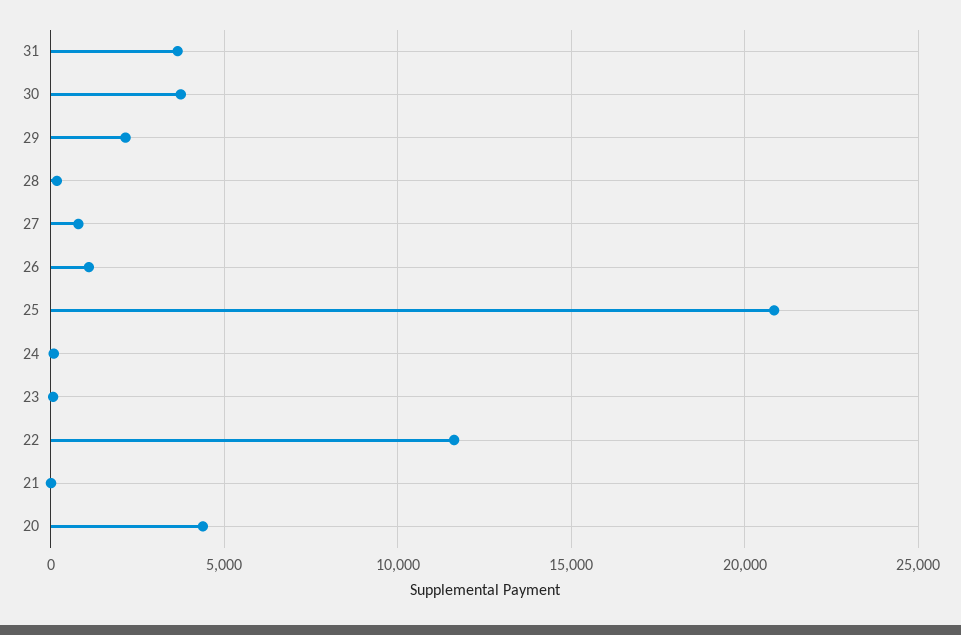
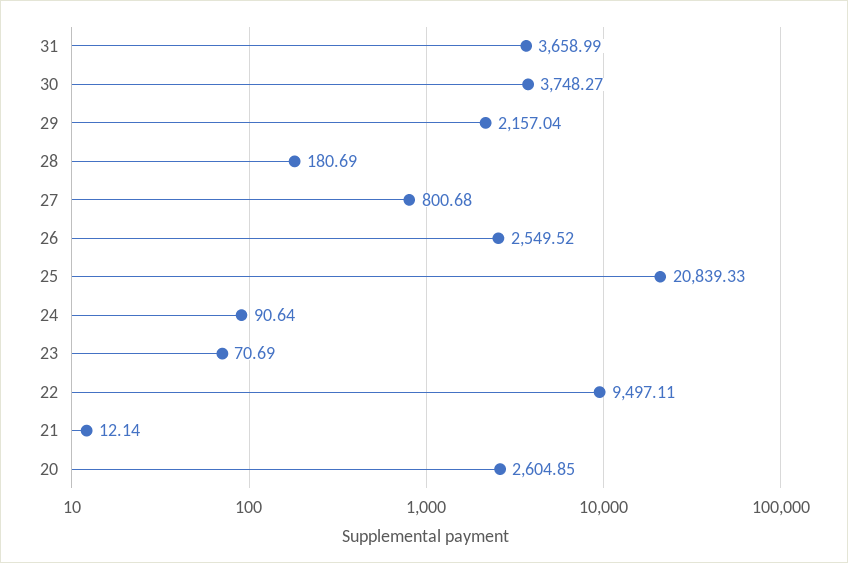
26: 1000 -> 2549.52
22: 11500 -> 9497.11
20: 4500 -> 2604.85

